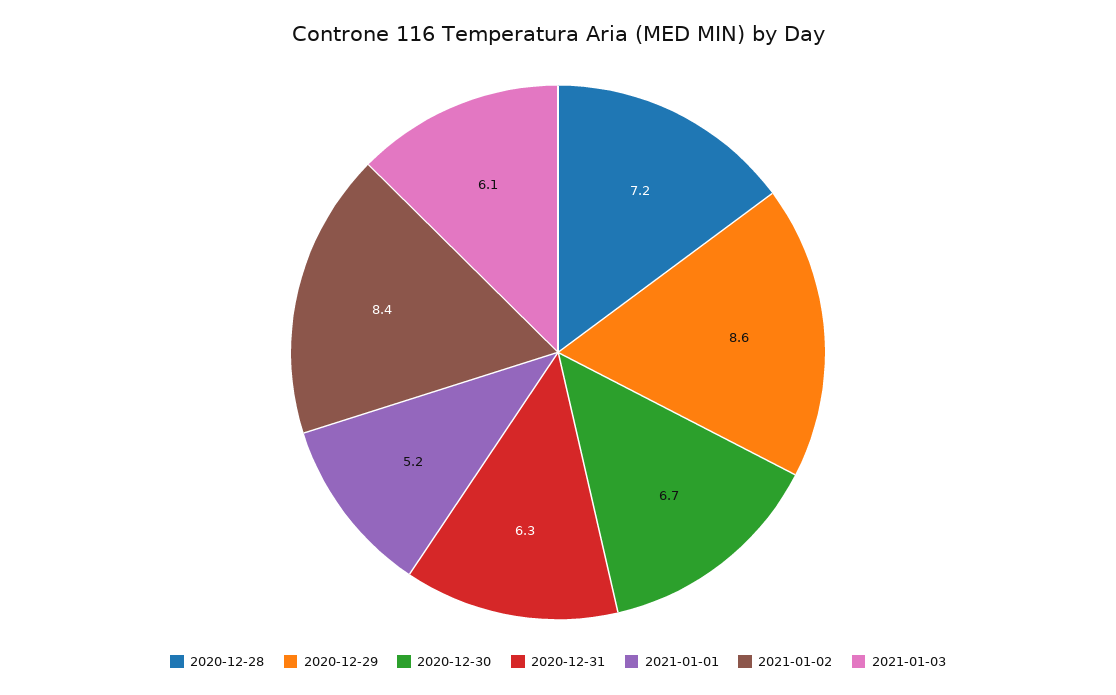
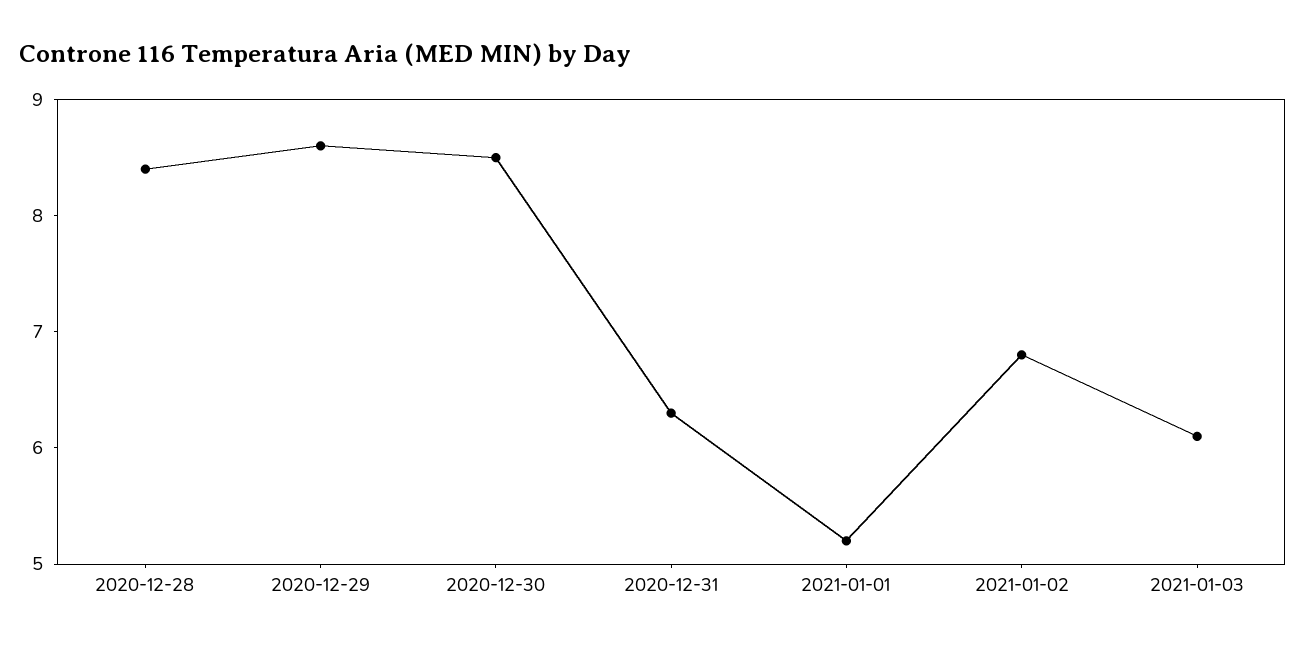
2020-12-28: 7.2 -> 8.4
2020-12-30: 6.7 -> 8.5
2021-01-02: 8.4 -> 6.8

